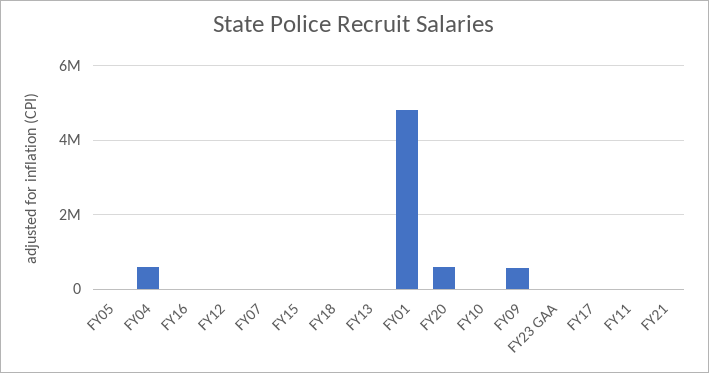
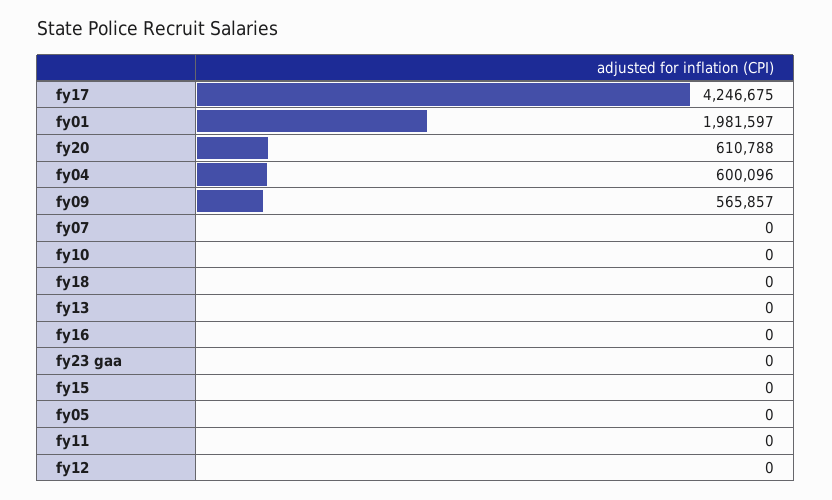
FY01: 4800000 -> 1981597
FY17: 0 -> 4246675
FY21: 0 -> none

